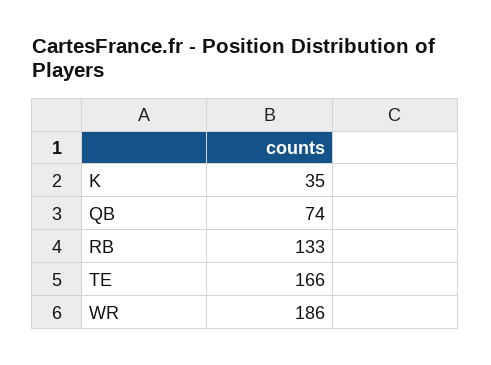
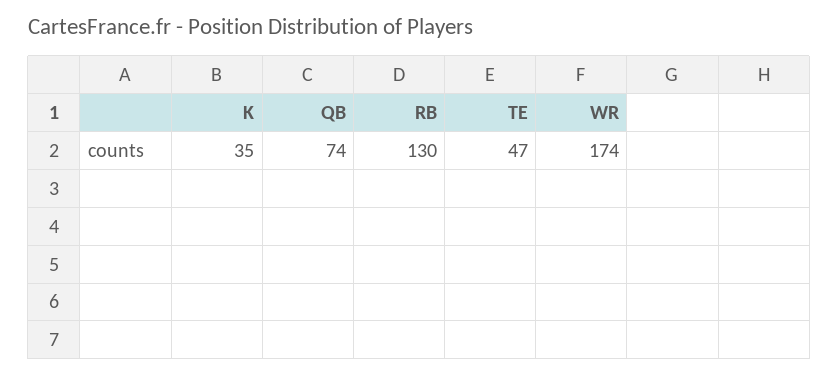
RB: 133 -> 130
TE: 166 -> 47
WR: 186 -> 174

